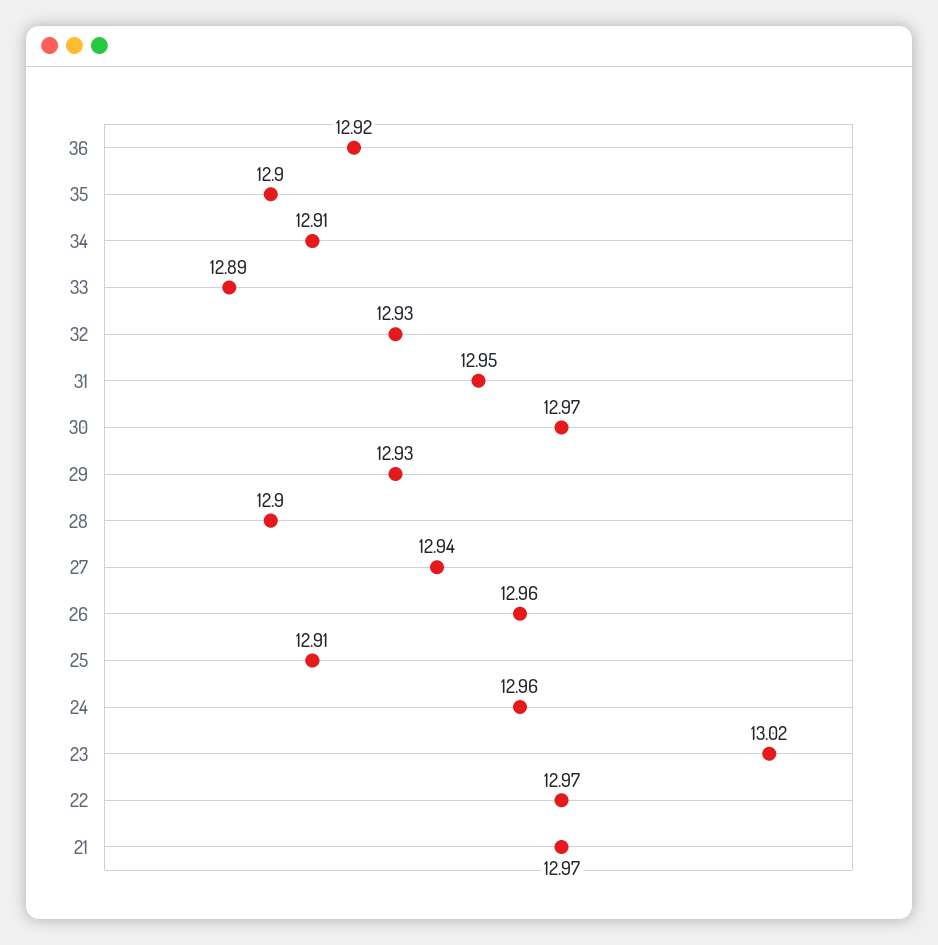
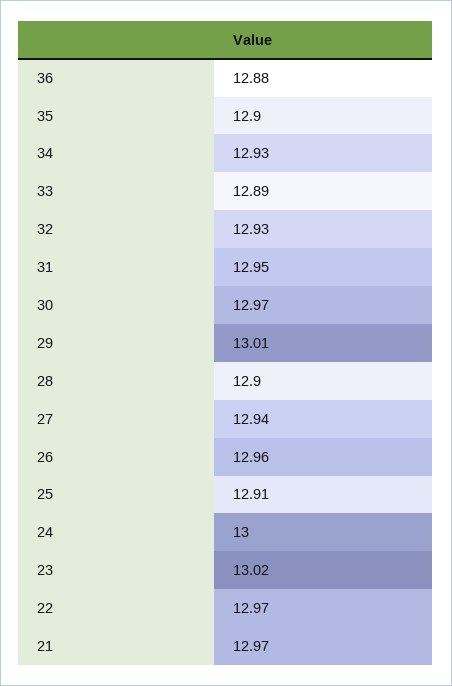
36: 12.92 -> 12.88
34: 12.91 -> 12.93
29: 12.93 -> 13.01
24: 12.96 -> 13

